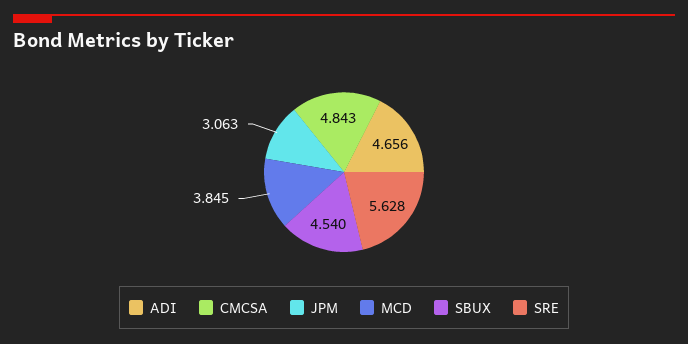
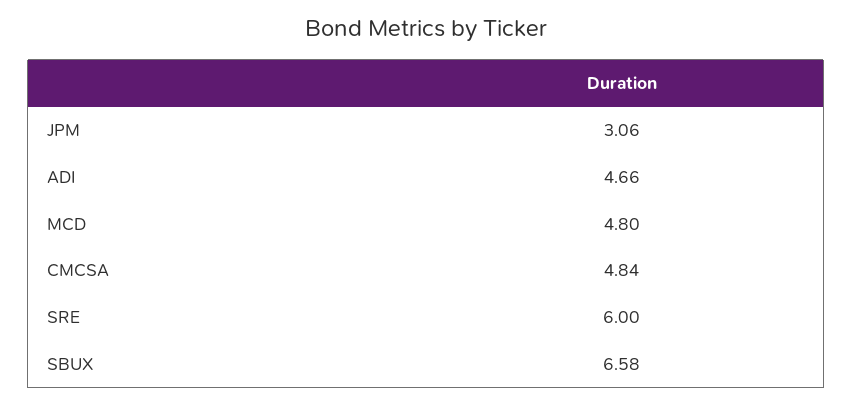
MCD: 3.845 -> 4.8
SBUX: 4.54 -> 6.58
SRE: 5.628 -> 6

